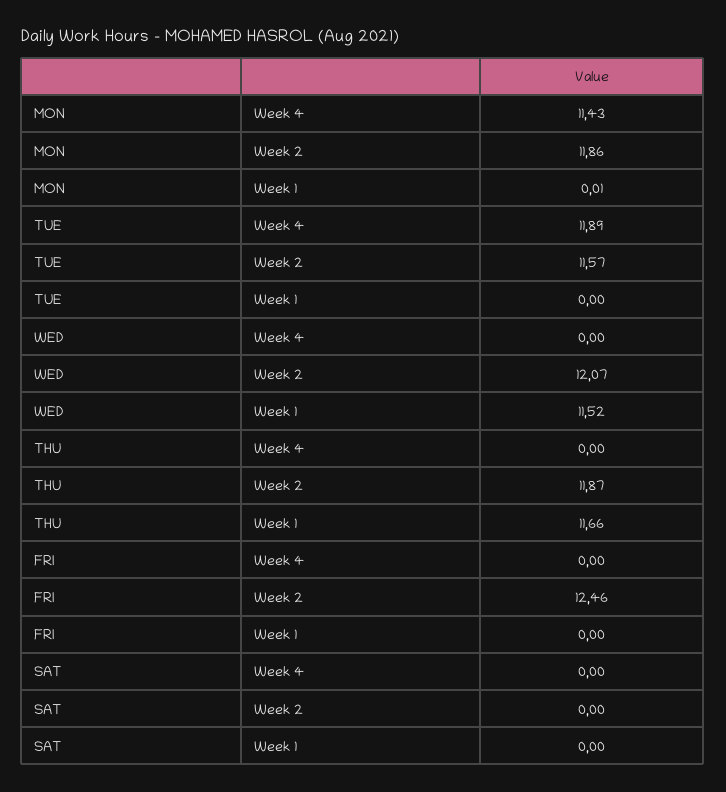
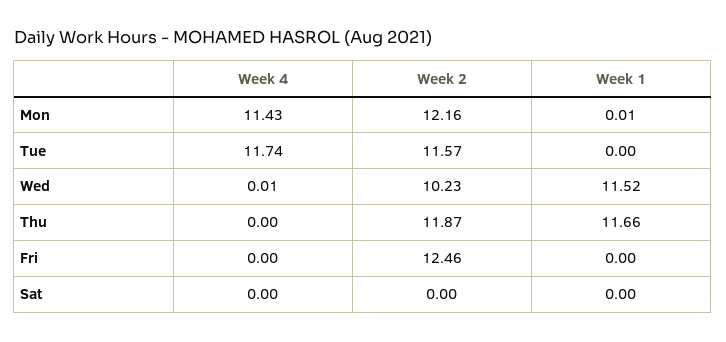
MON, Week 2: 11.86 -> 12.16
TUE, Week 4: 11.89 -> 11.74
WED, Week 4: 0 -> 0.01
WED, Week 2: 12.07 -> 10.23

